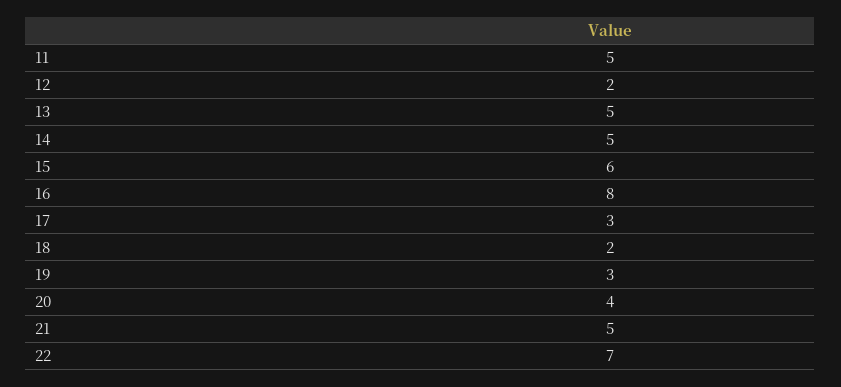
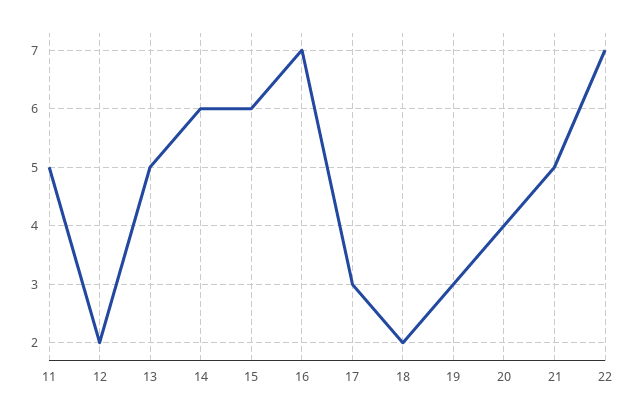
14: 5 -> 6
16: 8 -> 7

